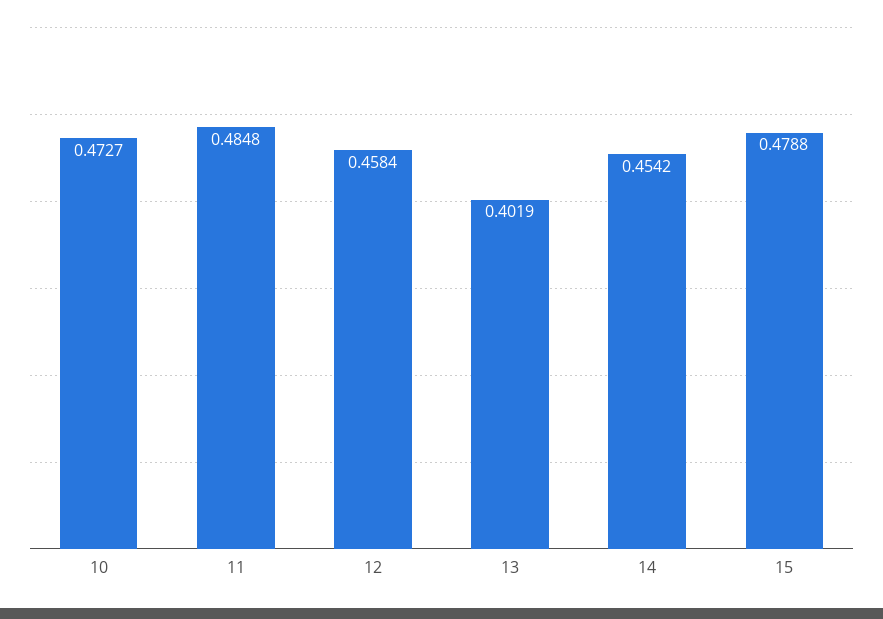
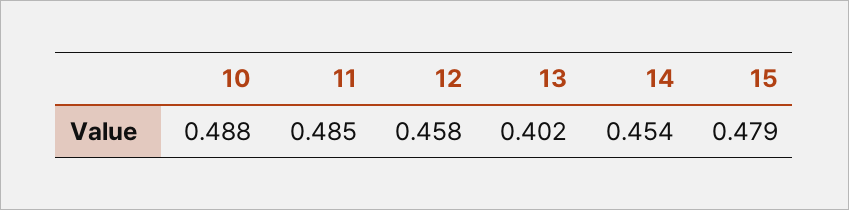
10: 0.4727 -> 0.488

